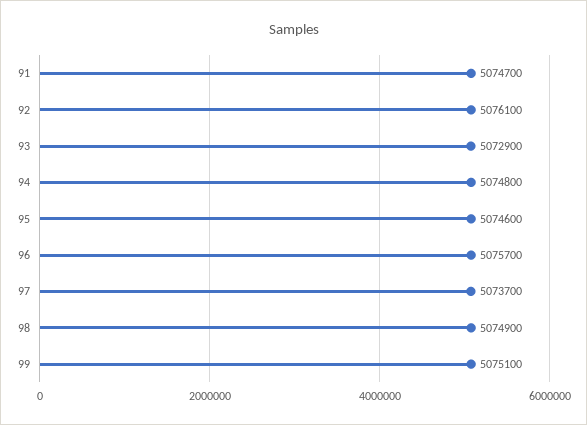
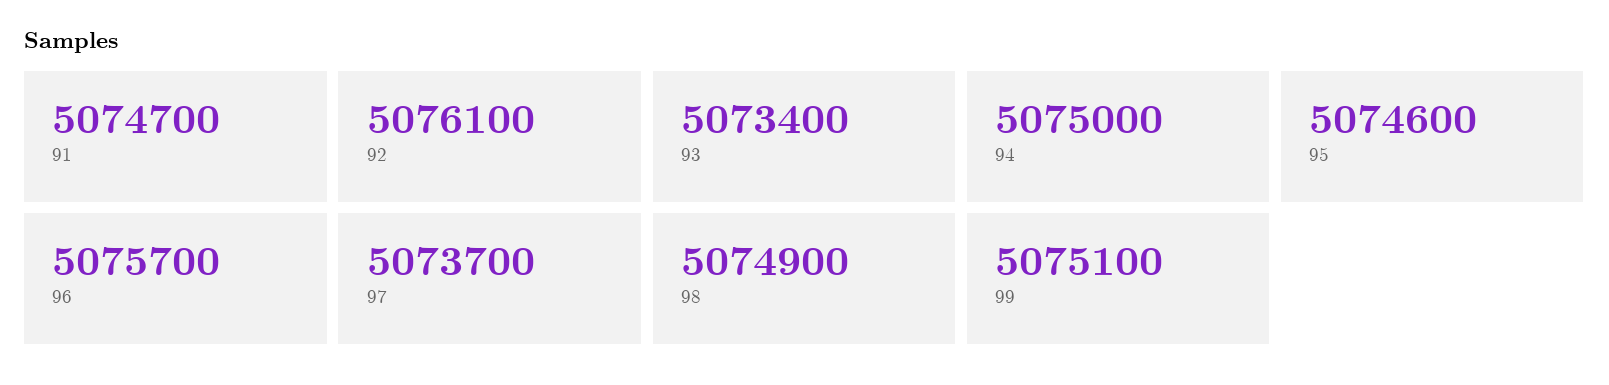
93: 5072900 -> 5073400
94: 5074800 -> 5075000

